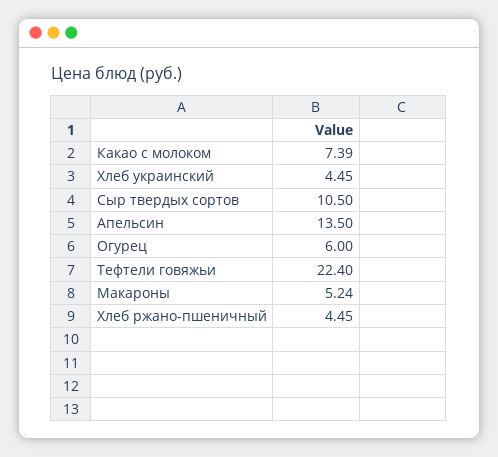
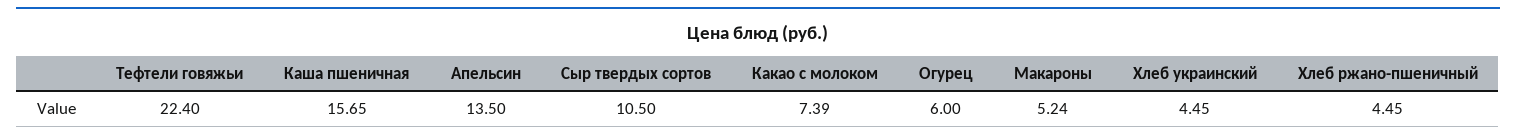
Каша пшеничная: none -> 15.65

